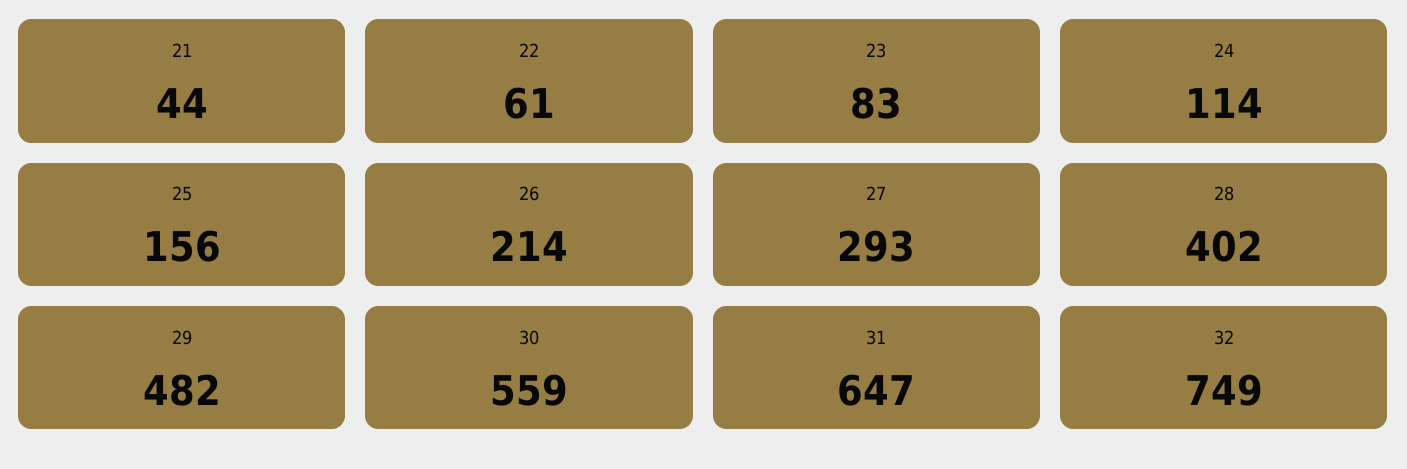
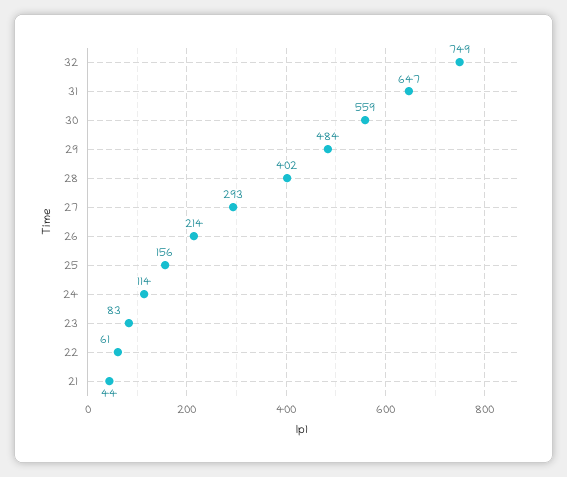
29: 482 -> 484

